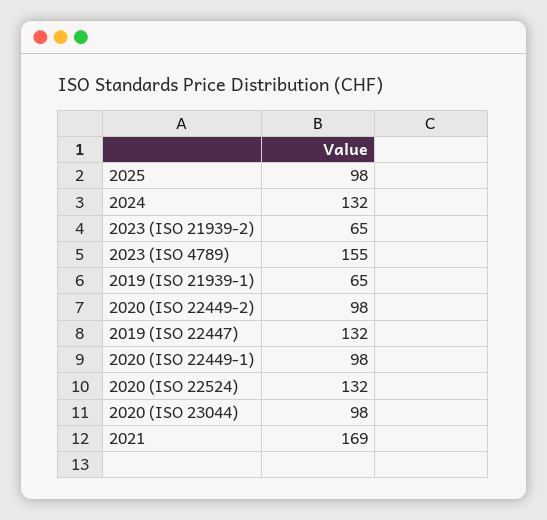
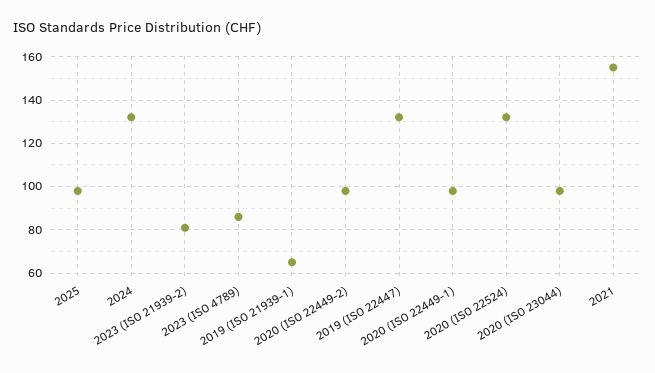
2023 (ISO 21939-2): 65 -> 80
2023 (ISO 4789): 155 -> 85
2021: 169 -> 155

